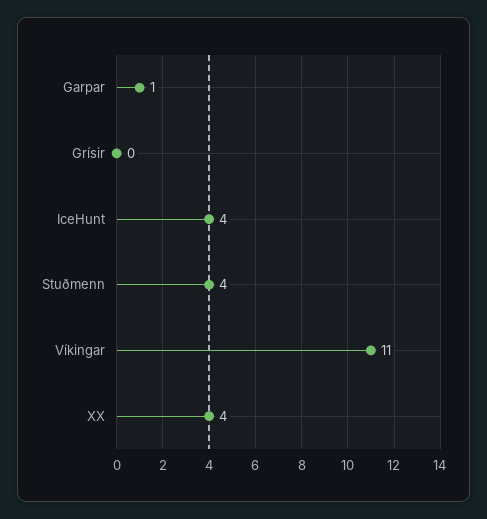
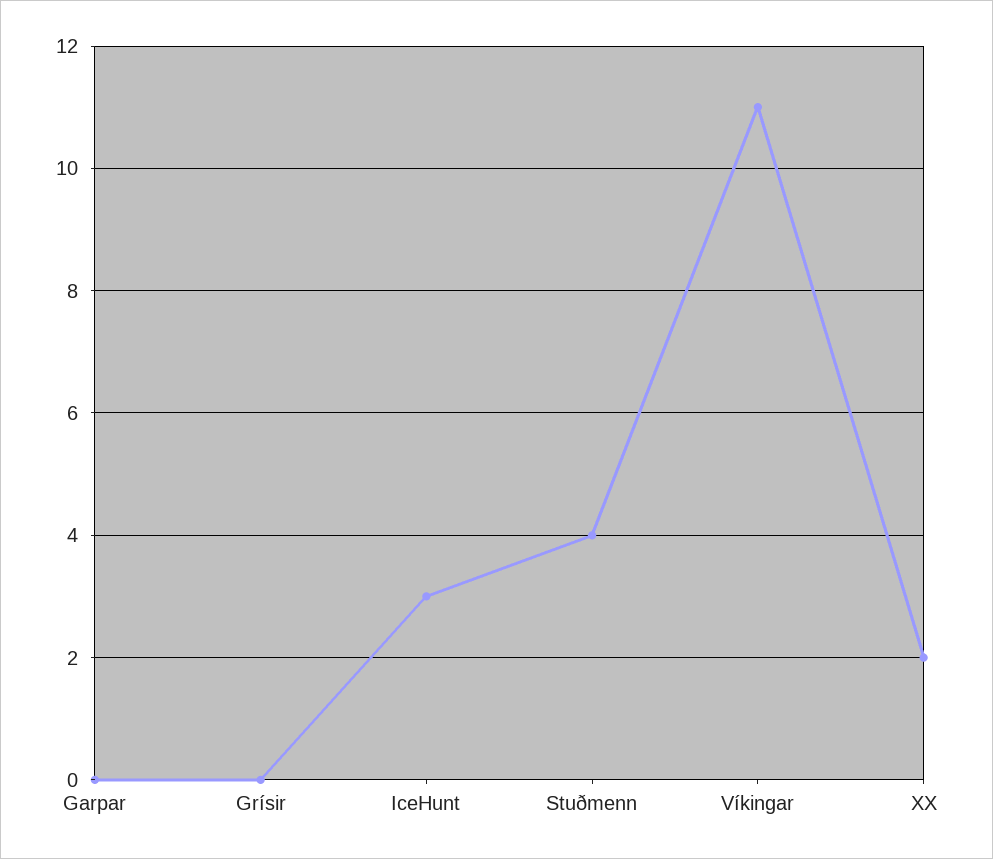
Garpar: 1 -> 0
IceHunt: 4 -> 3
XX: 4 -> 2

